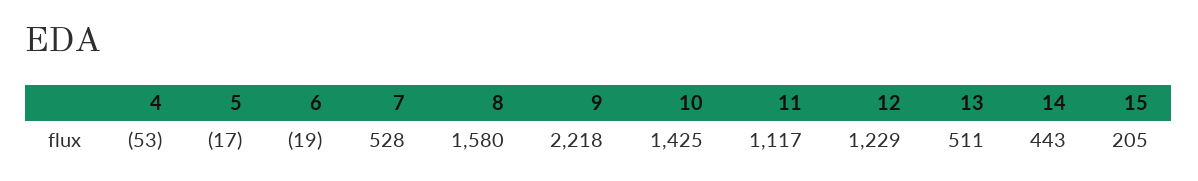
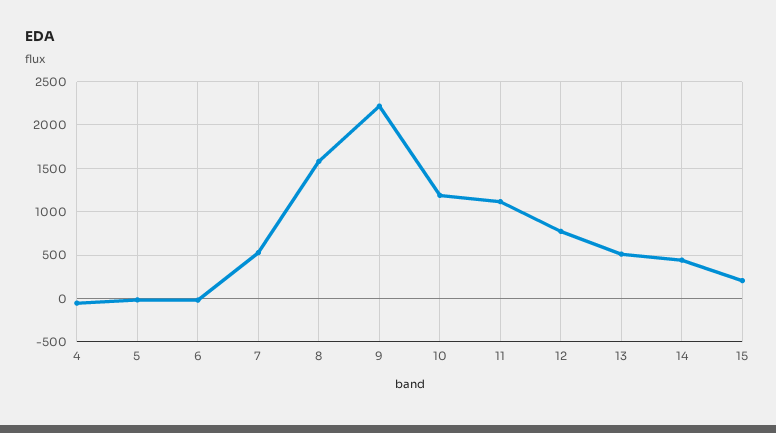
10: 1425 -> 1200
12: 1229 -> 800

